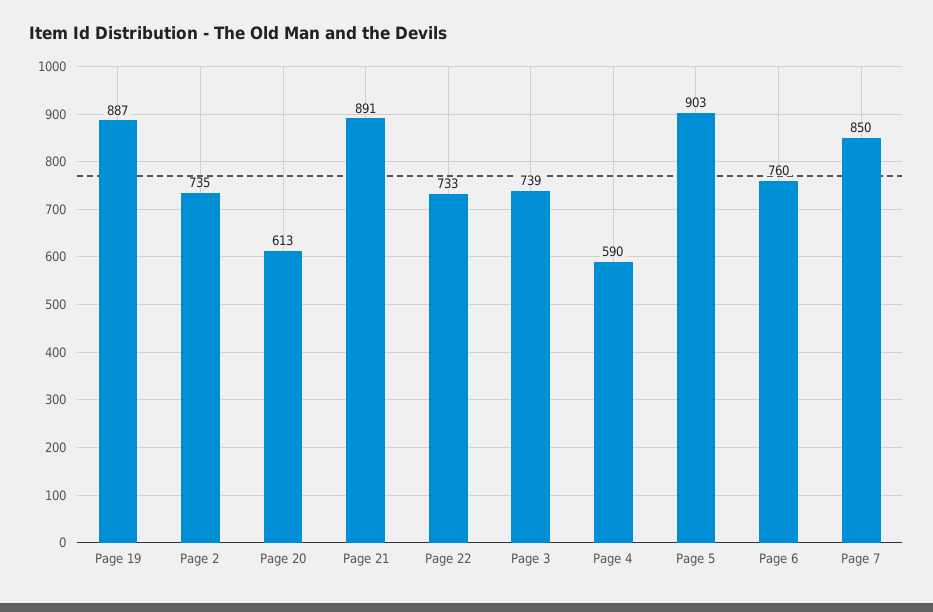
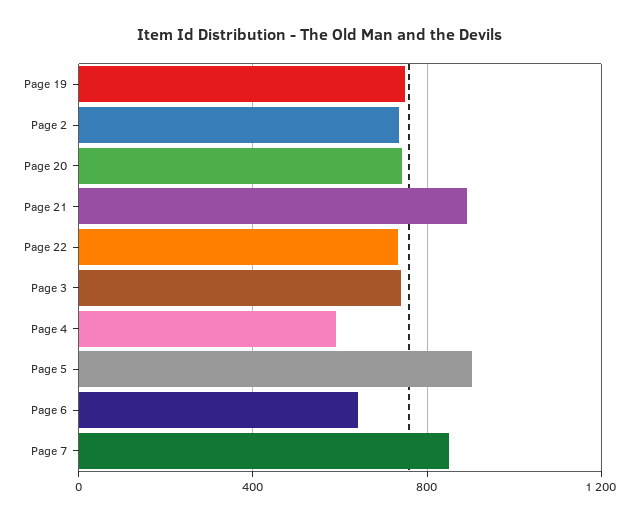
Page 19: 887 -> 750
Page 20: 613 -> 750
Page 6: 760 -> 650

